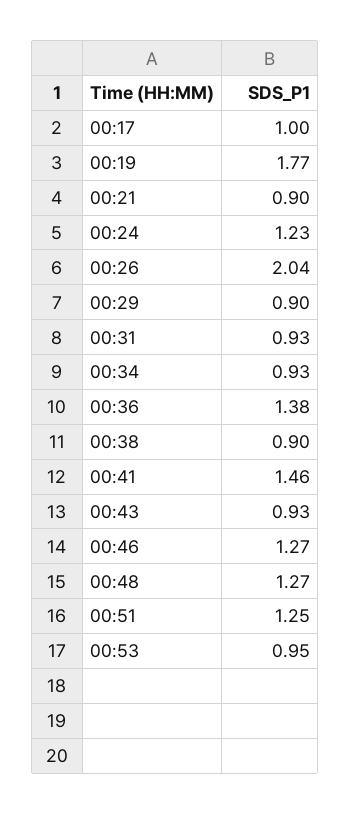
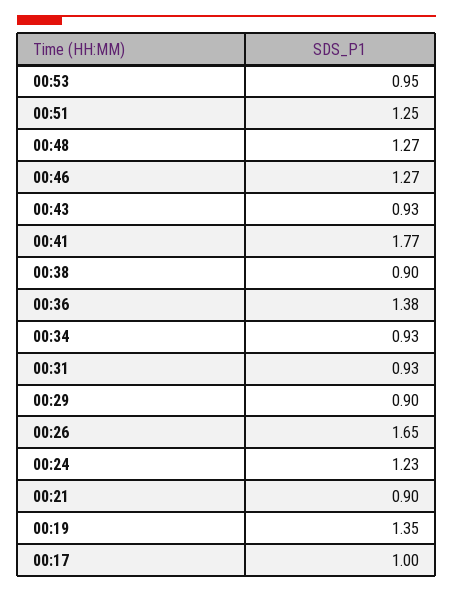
00:19: 1.77 -> 1.35
00:26: 2.04 -> 1.65
00:41: 1.46 -> 1.77

